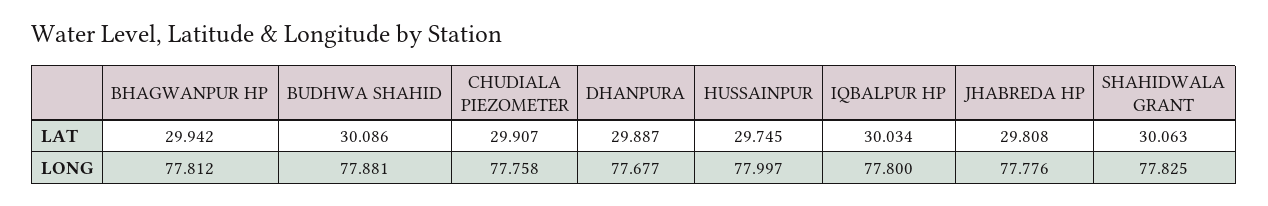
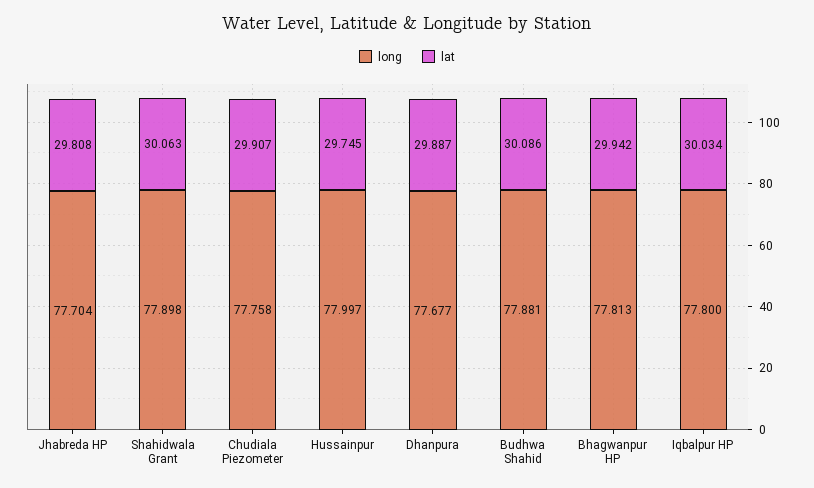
LONG, BHAGWANPUR HP: 77.812 -> 77.813
LONG, JHABREDA HP: 77.776 -> 77.704
LONG, SHAHIDWALA GRANT: 77.825 -> 77.898

